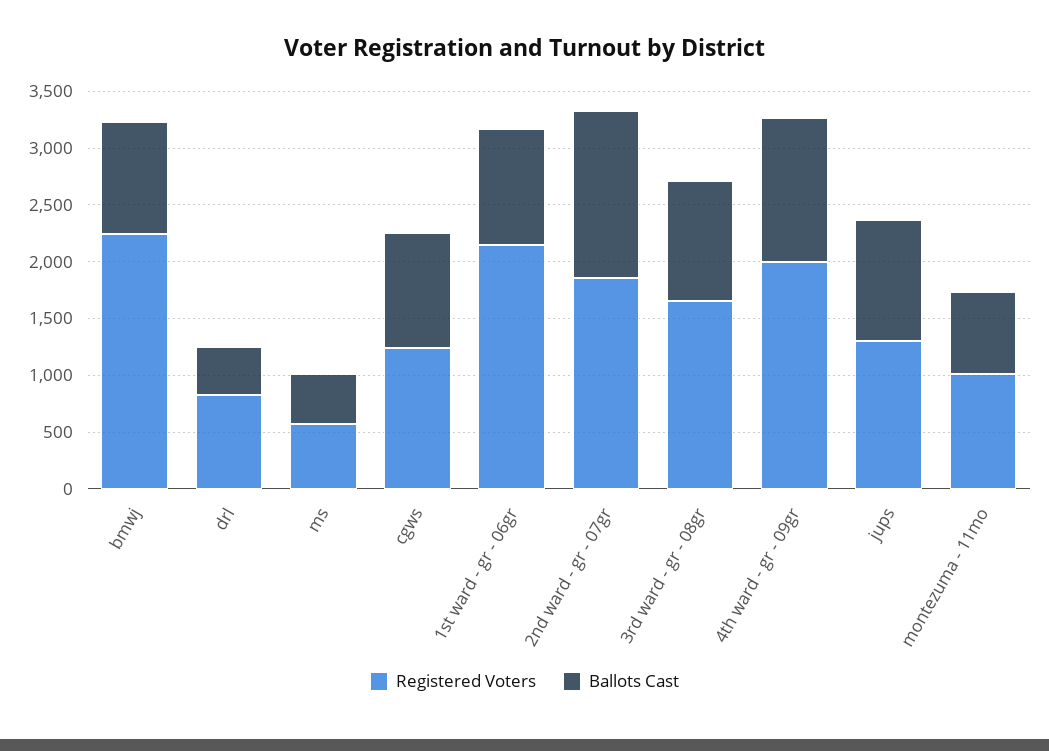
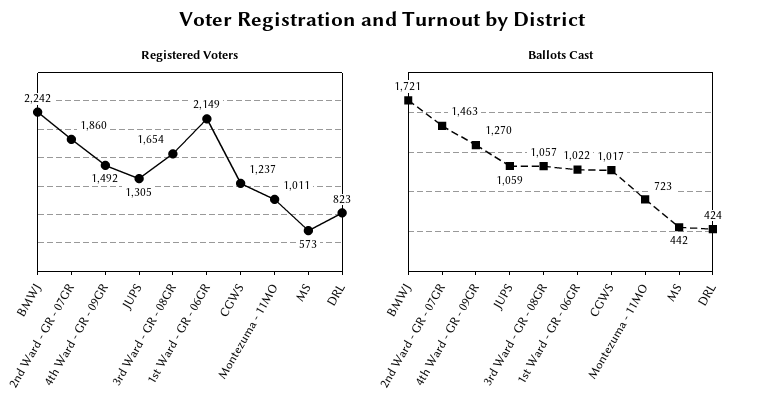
Ballots Cast, bmwj: 1000 -> 1721
Registered Voters, 4th ward - gr - 09gr: 2000 -> 1492

